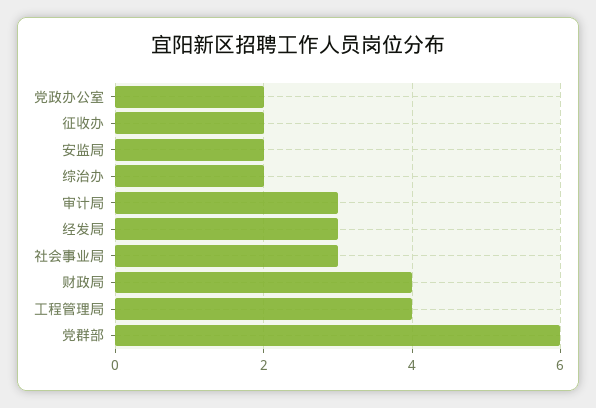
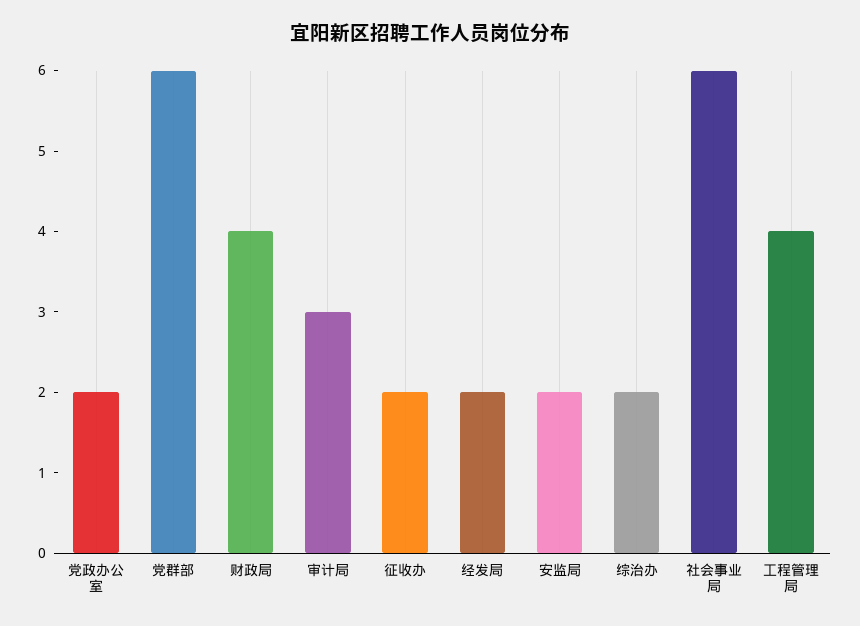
经发局: 3 -> 2
社会事业局: 3 -> 6

